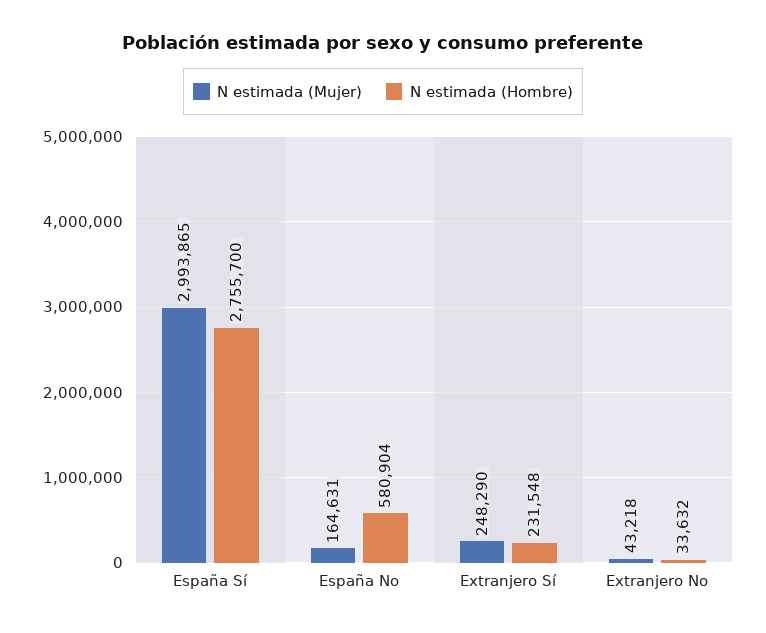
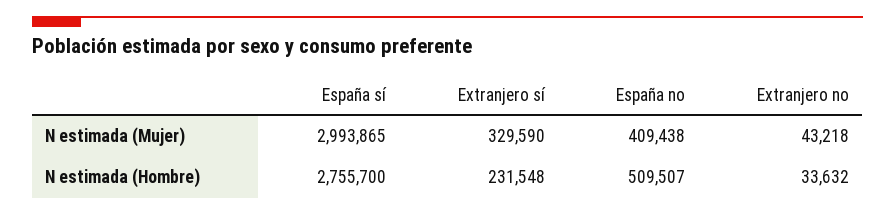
N estimada (Mujer), España No: 164631 -> 409438
N estimada (Hombre), España No: 580904 -> 509507
N estimada (Mujer), Extranjero Sí: 248290 -> 329590

